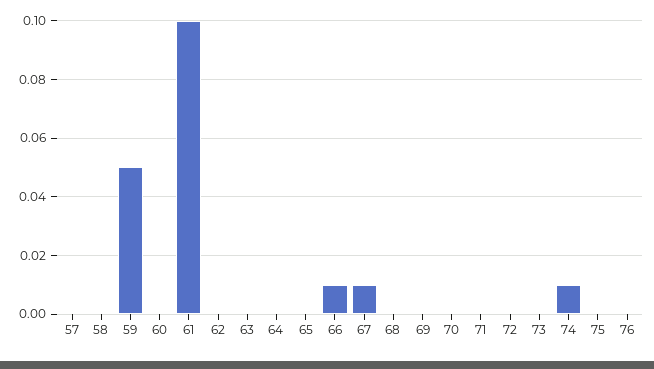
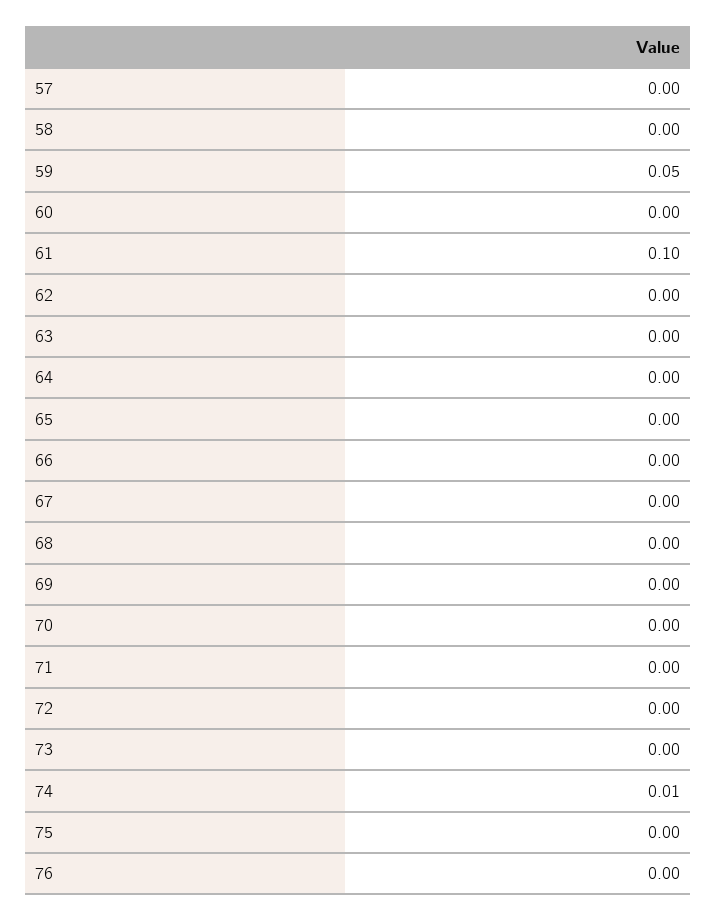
66: 0.01 -> 0
67: 0.01 -> 0

